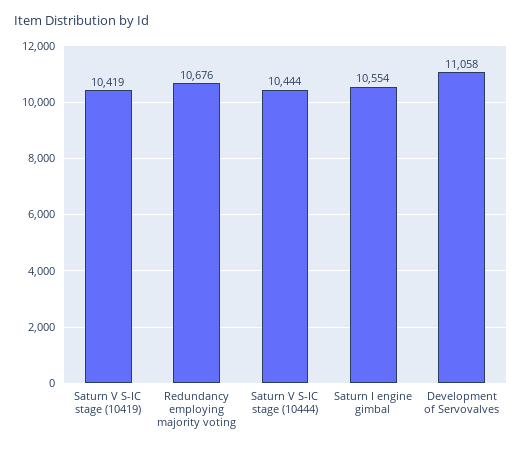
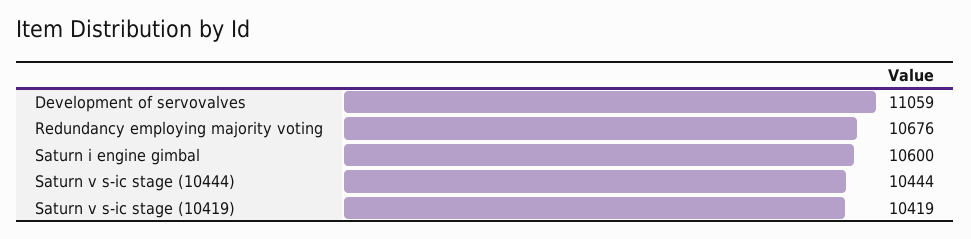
Saturn I engine gimbal: 10554 -> 10600
Development of Servovalves: 11058 -> 11059

